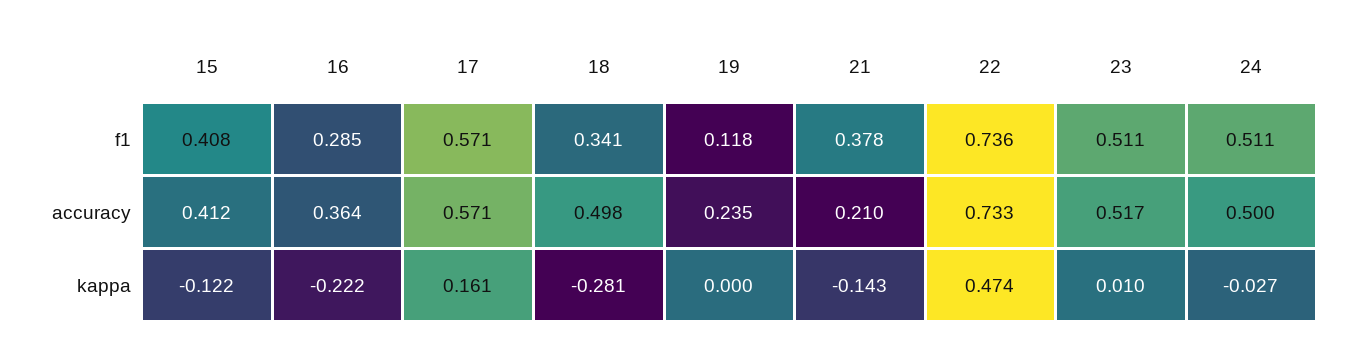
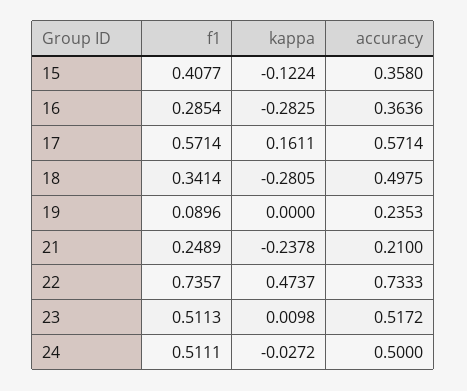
19, f1: 0.118 -> 0.0896
21, f1: 0.378 -> 0.2489
15, accuracy: 0.412 -> 0.358
16, kappa: -0.222 -> -0.2825
21, kappa: -0.143 -> -0.2378

